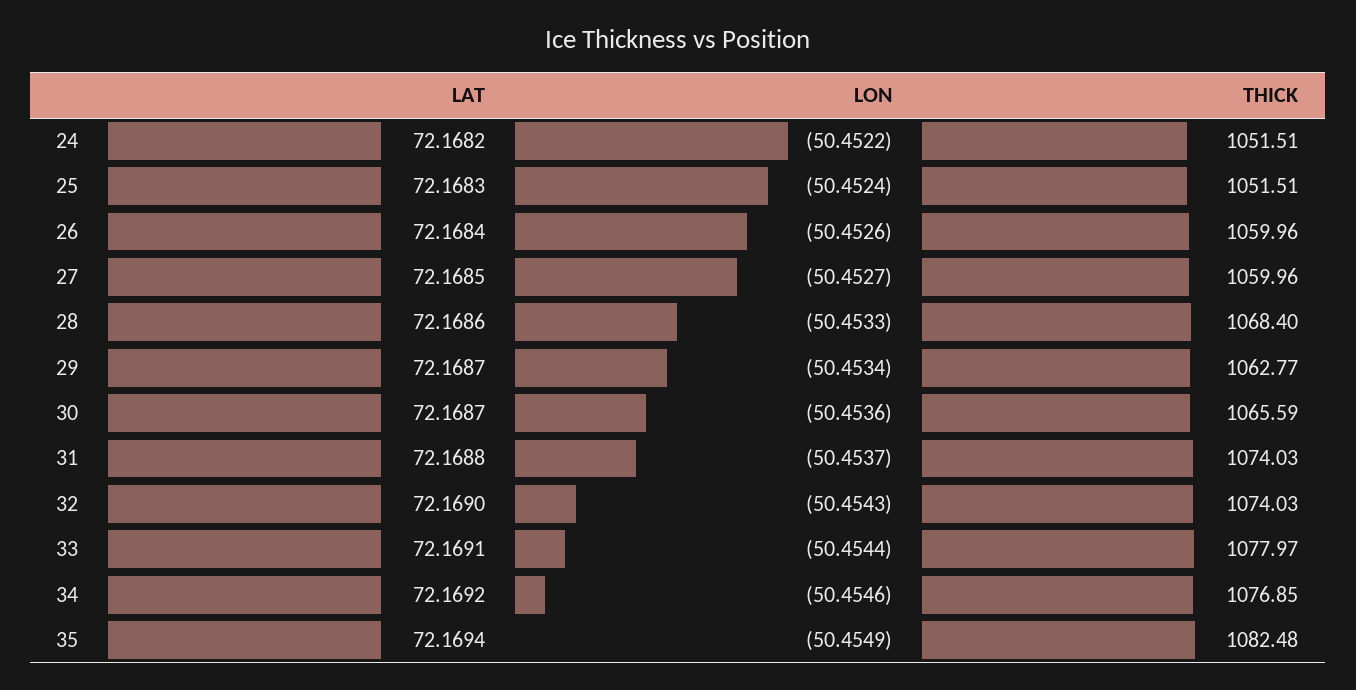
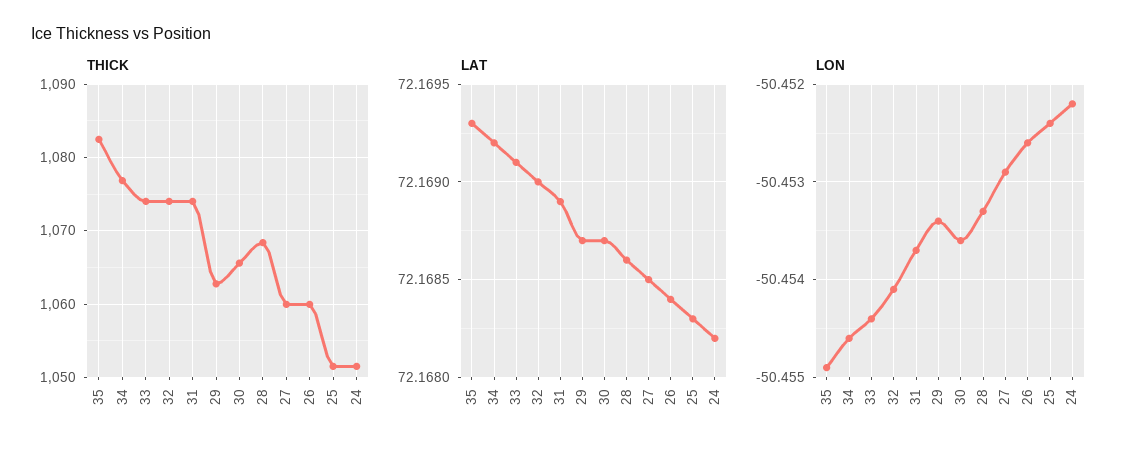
LON, 27: -50.4527 -> -50.4529
LAT, 31: 72.1688 -> 72.1689
LON, 32: -50.4543 -> -50.4541
THICK, 33: 1077.97 -> 1074
LAT, 35: 72.1694 -> 72.1693

